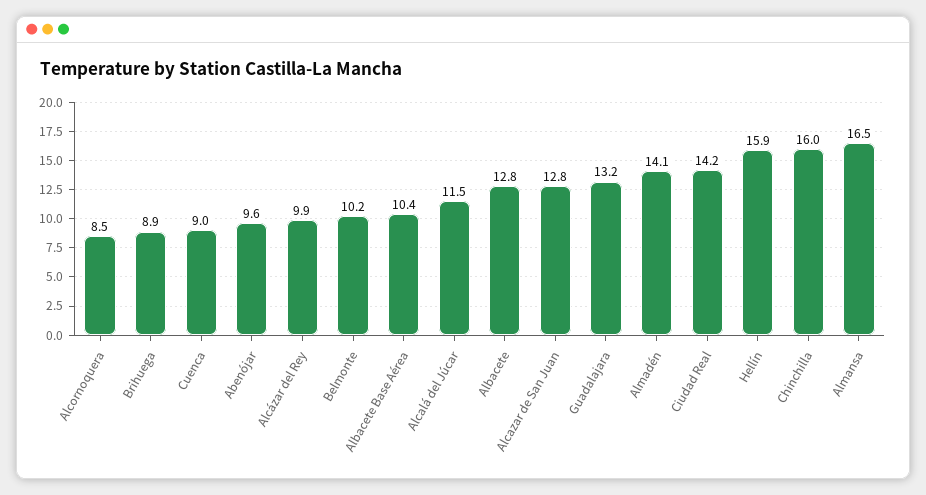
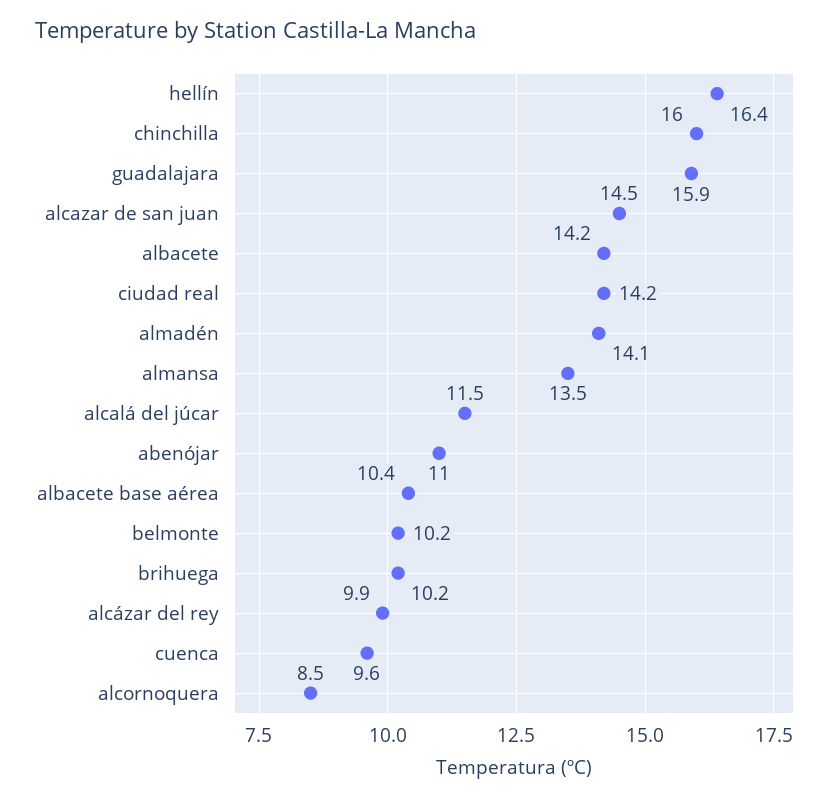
Brihuega: 8.9 -> 10.2
Cuenca: 9 -> 9.6
Abenójar: 9.6 -> 11
Albacete: 12.8 -> 14.2
Alcazar de San Juan: 12.8 -> 14.5
Guadalajara: 13.2 -> 15.9
Hellín: 15.9 -> 16.4
Almansa: 16.5 -> 13.5

